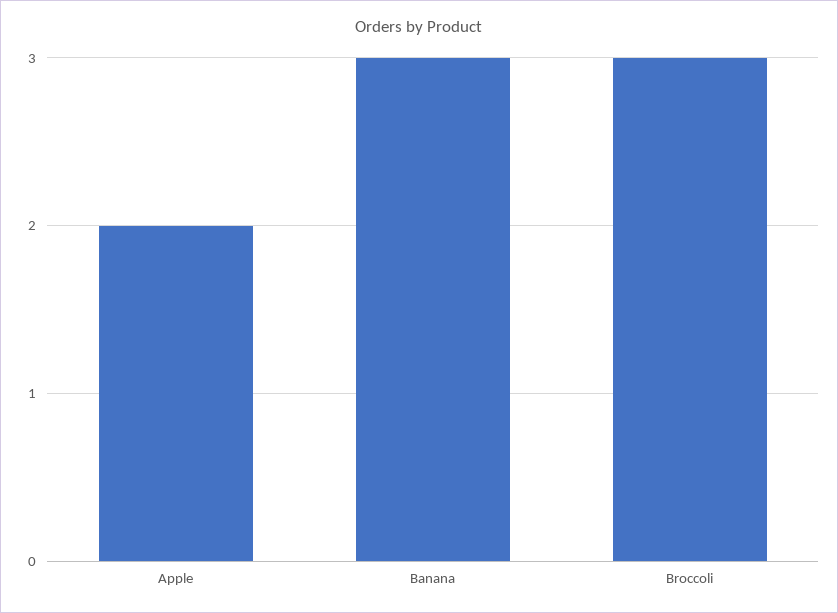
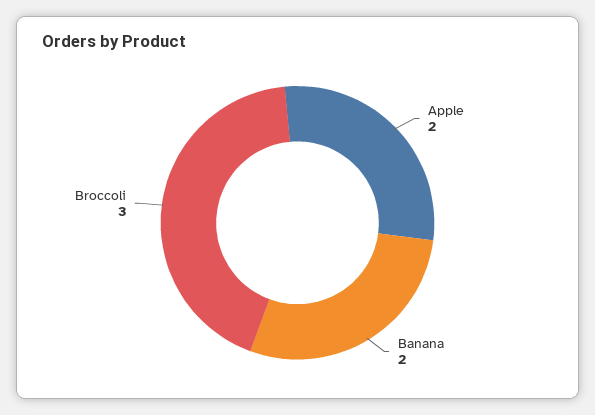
Banana: 3 -> 2

